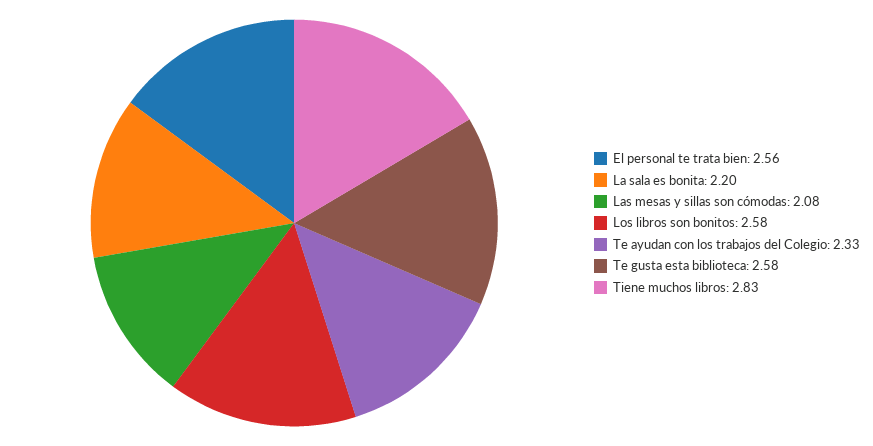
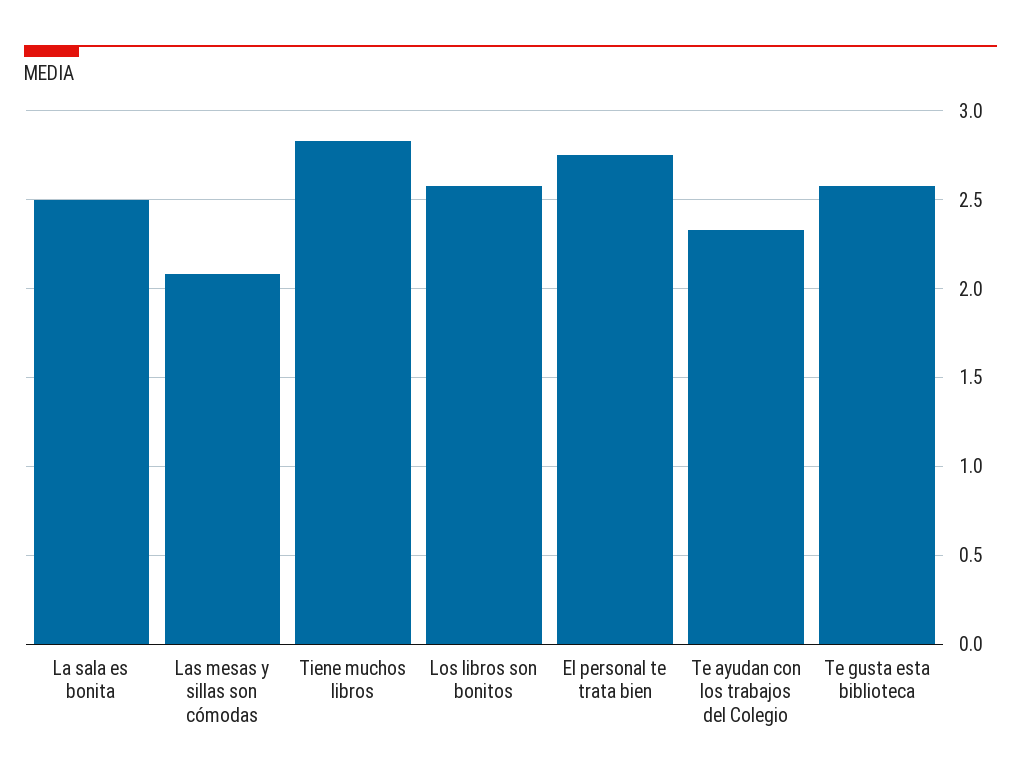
El personal te trata bien: 2.56 -> 2.75
La sala es bonita: 2.2 -> 2.5

